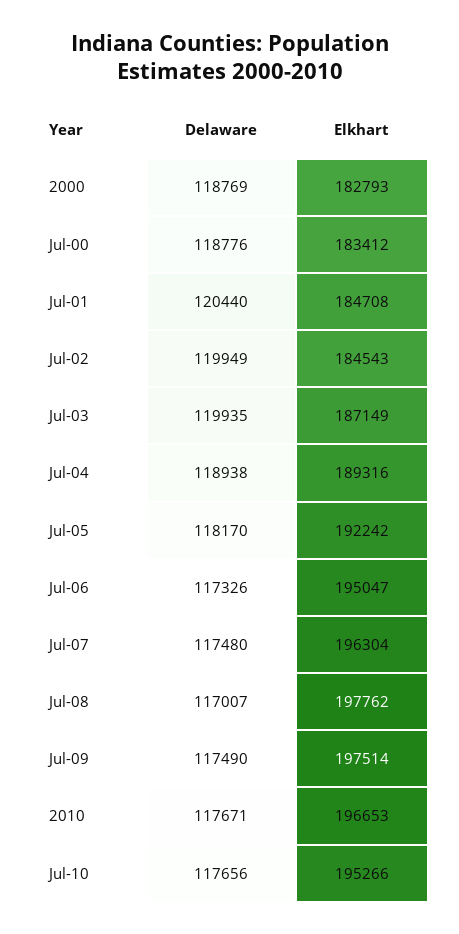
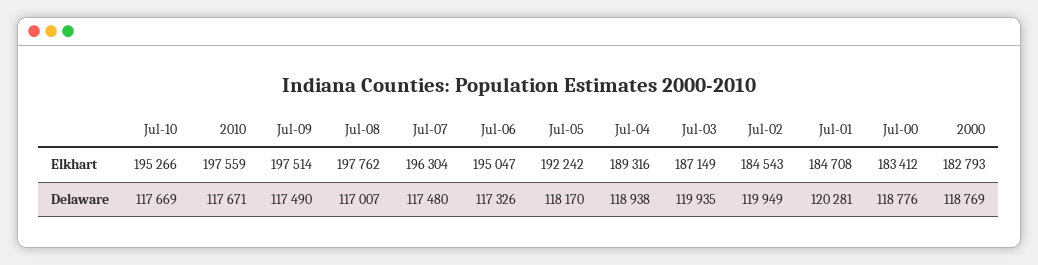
Delaware, Jul-01: 120440 -> 120281
Elkhart, 2010: 196653 -> 197559
Delaware, Jul-10: 117656 -> 117669

